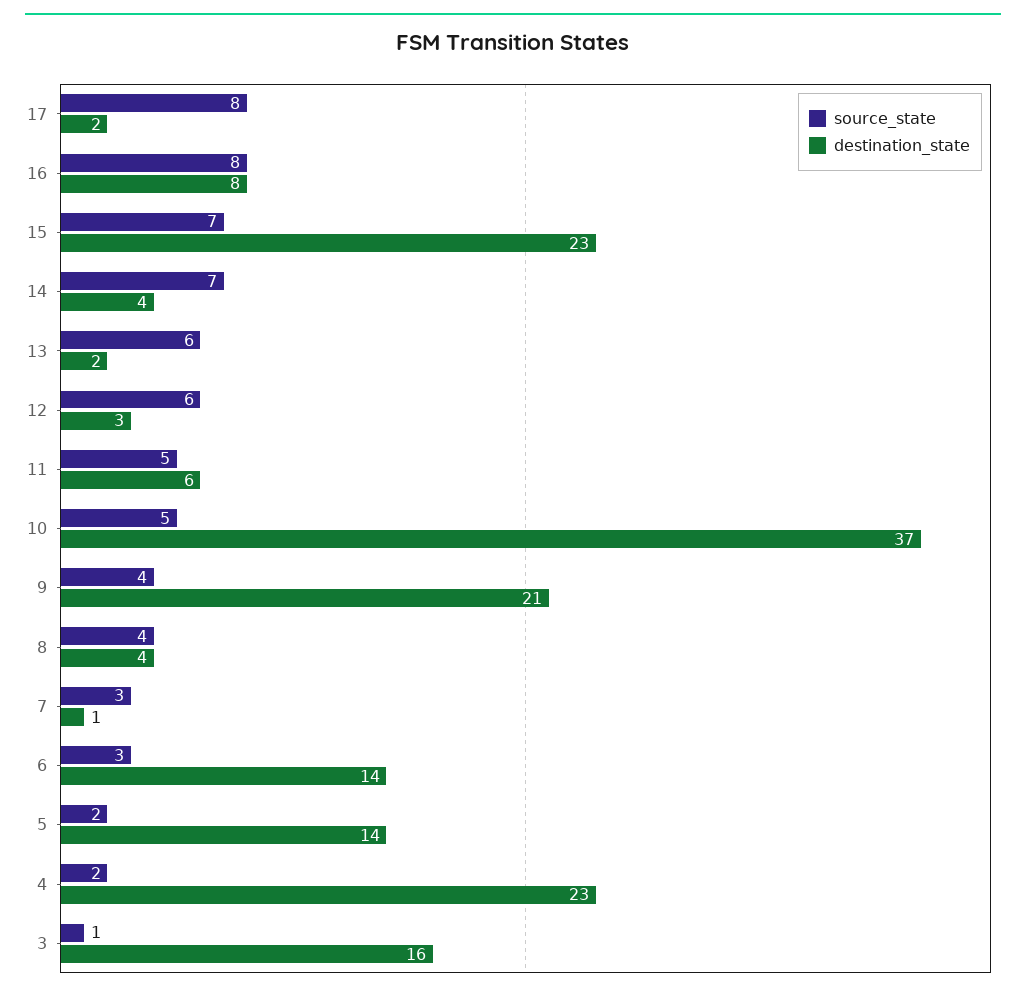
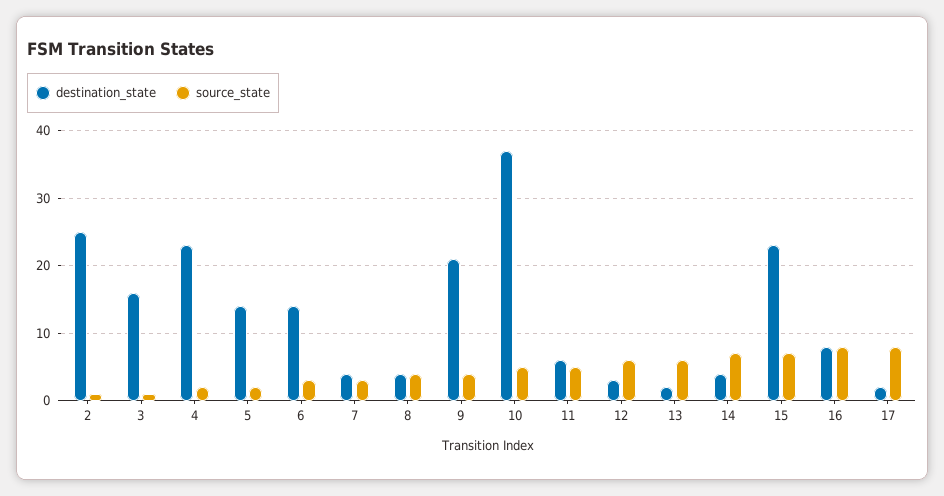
destination_state, 7: 1 -> 4
destination_state, 2: none -> 25
source_state, 2: none -> 1

